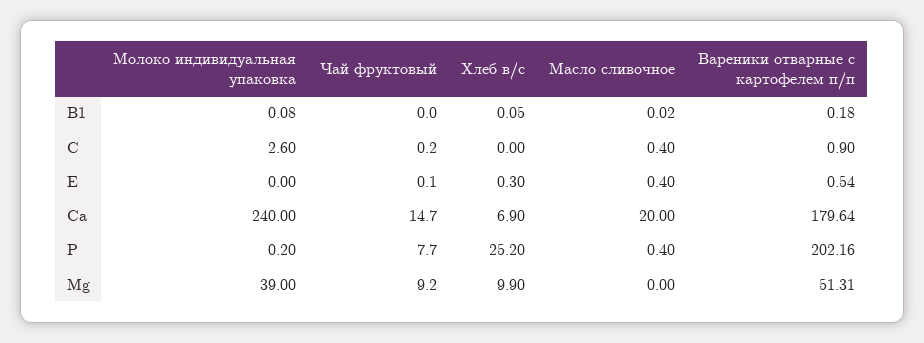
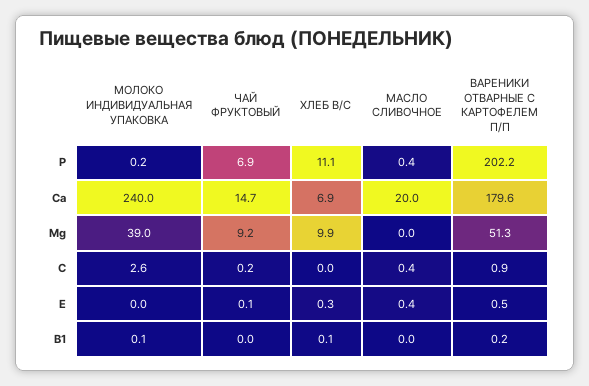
Чай фруктовый, Р: 7.7 -> 6.9
Хлеб в/с, Р: 25.2 -> 11.1

